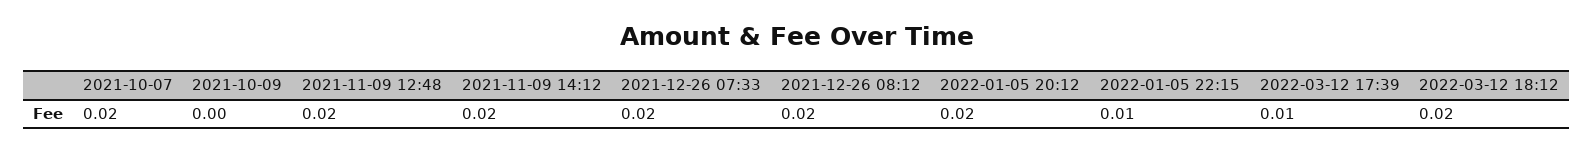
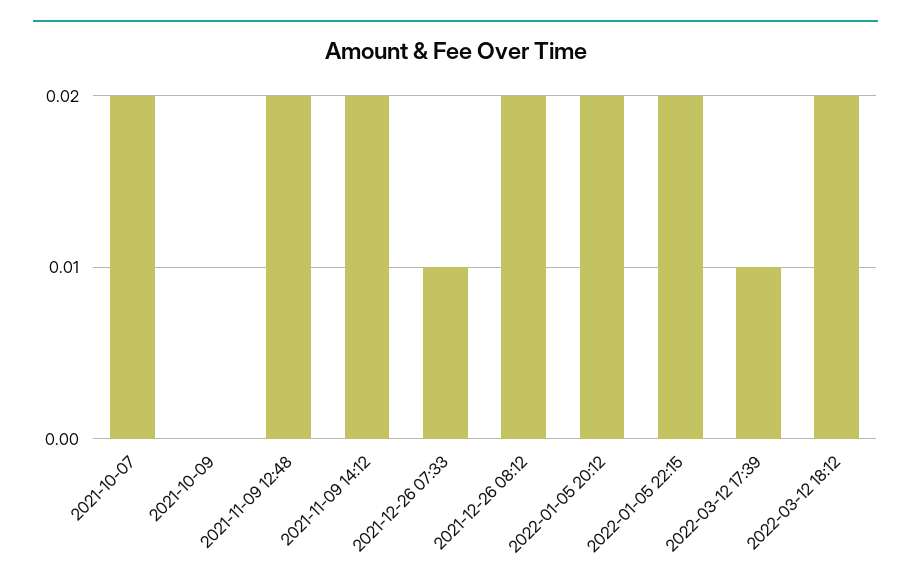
2021-12-26 07:33: 0.02 -> 0.01
2022-01-05 22:15: 0.01 -> 0.02

